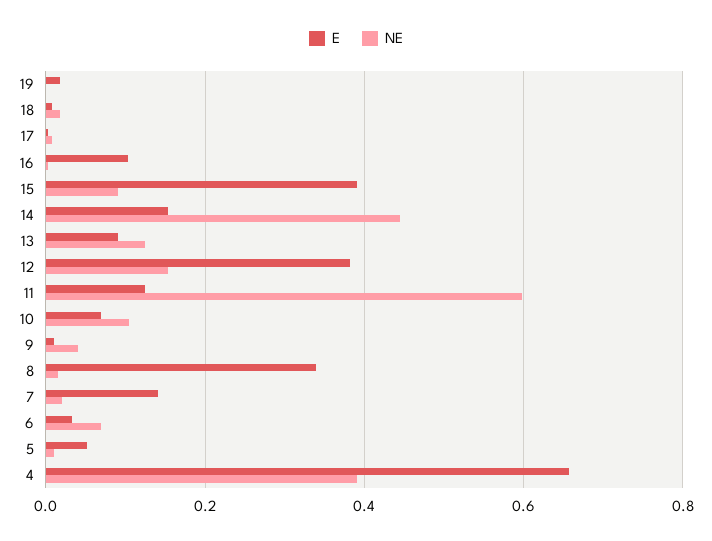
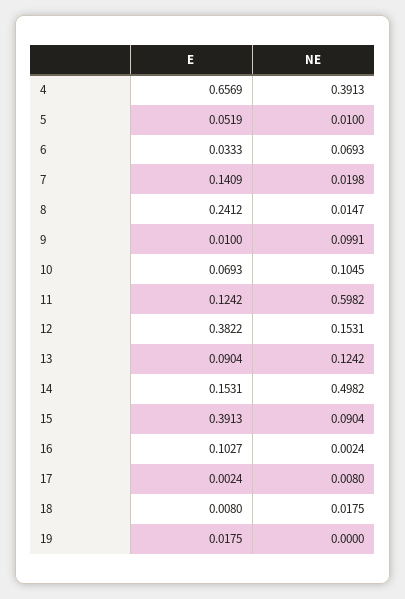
NE, 14: 0.44 -> 0.4982
NE, 9: 0.04 -> 0.0991
E, 8: 0.34 -> 0.2412

